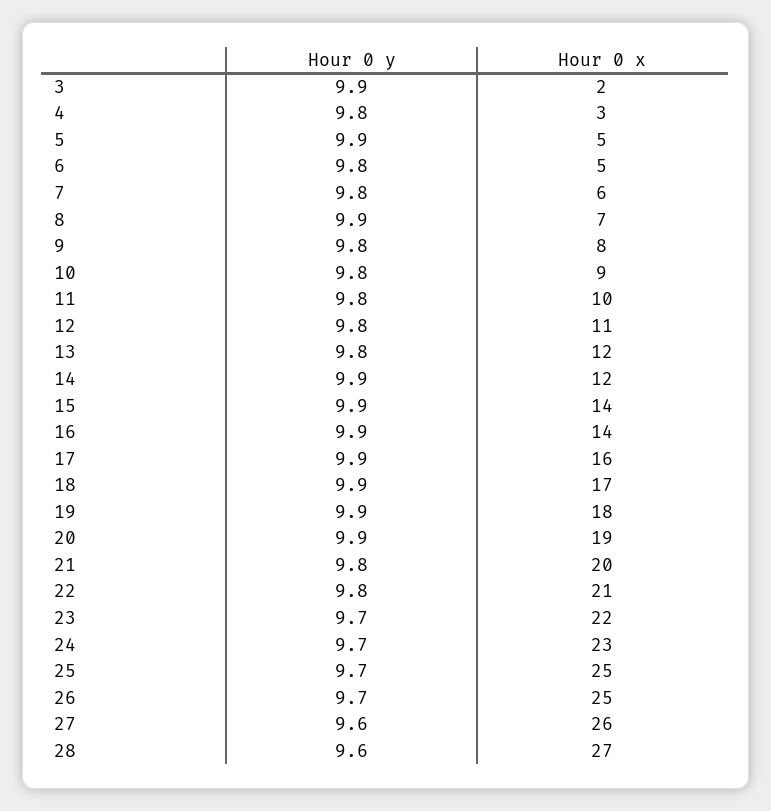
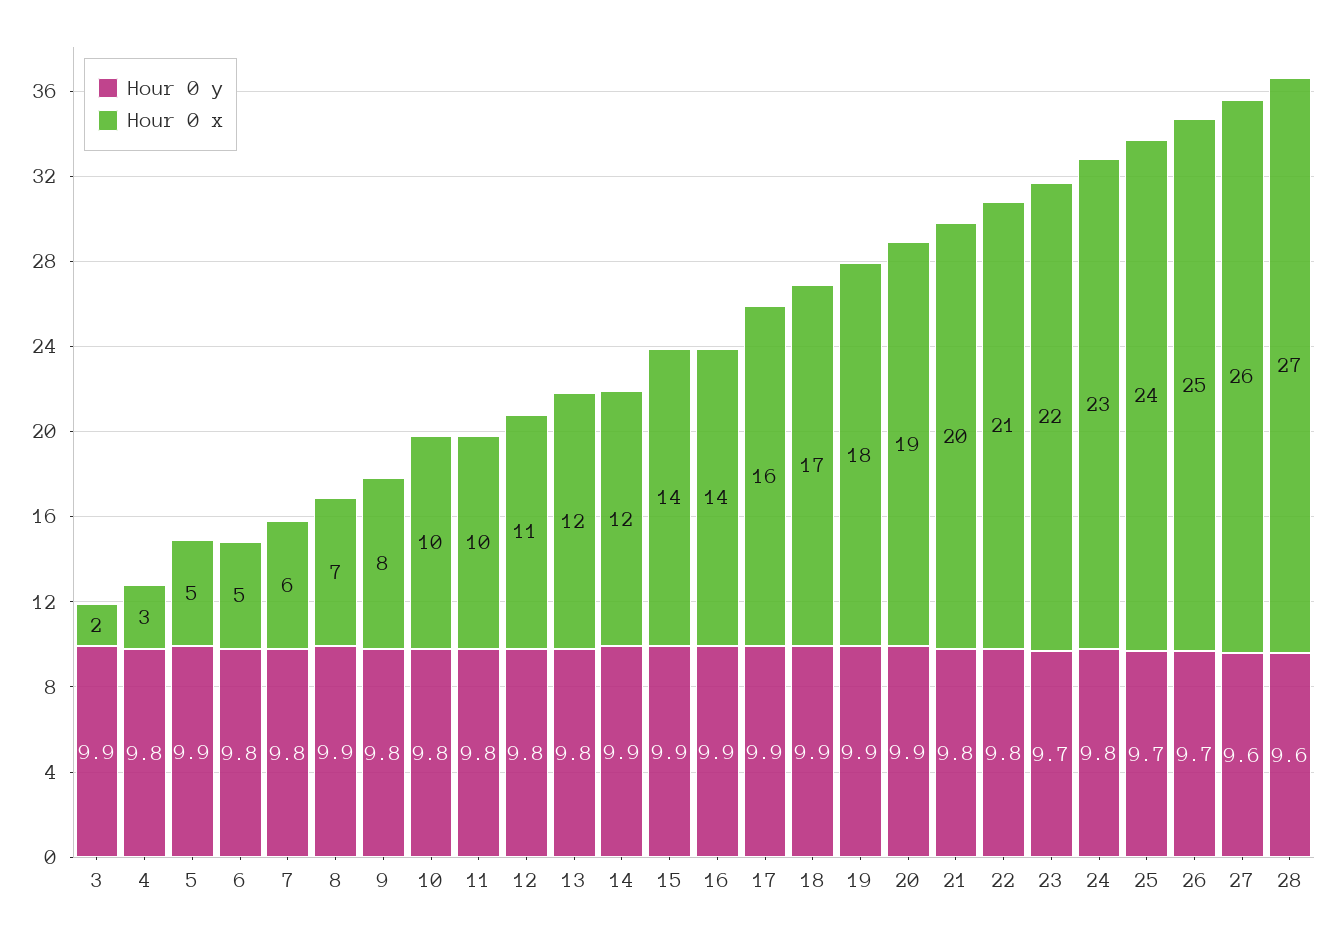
Hour 0 x, 10: 9 -> 10
Hour 0 y, 24: 9.7 -> 9.8
Hour 0 x, 25: 25 -> 24

